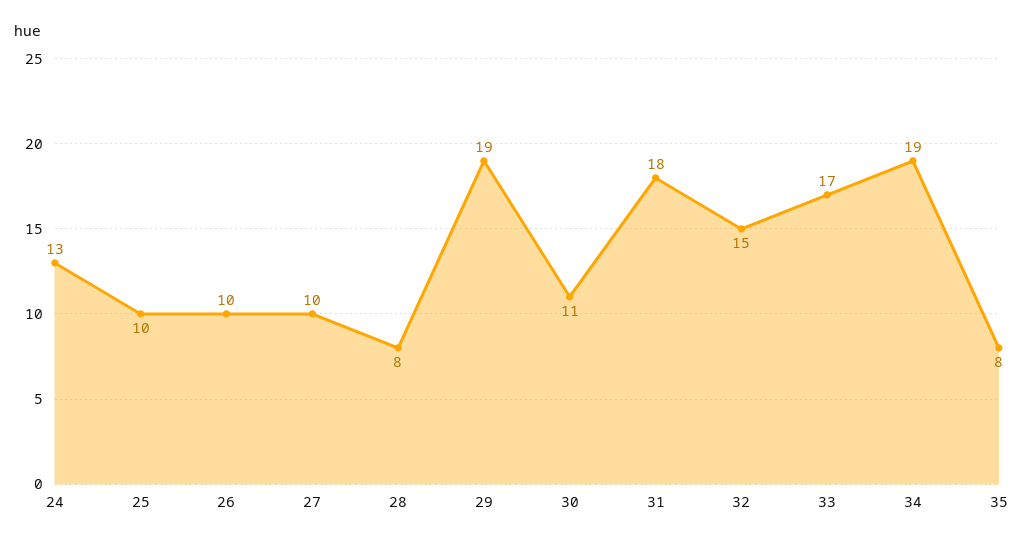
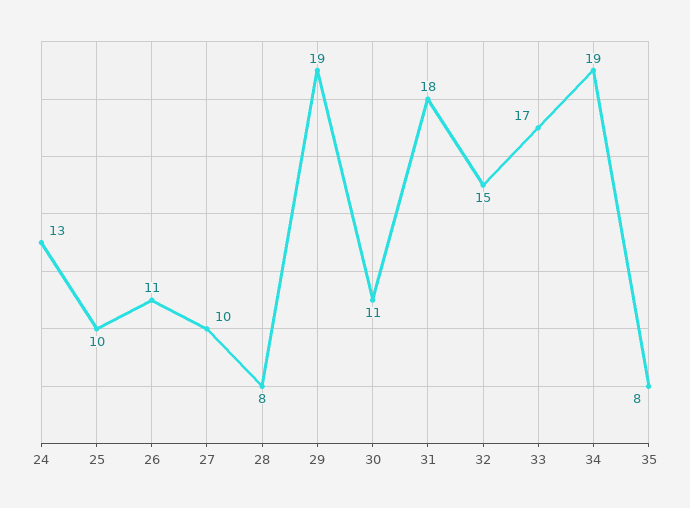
26: 10 -> 11

